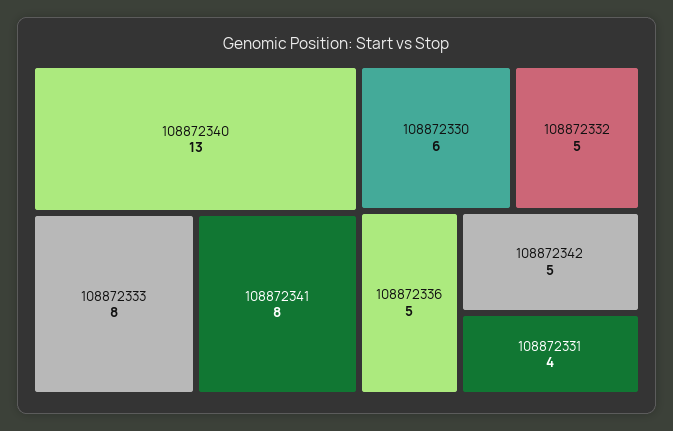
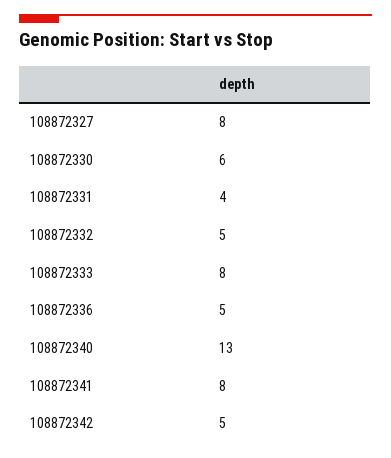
108872327: none -> 8

